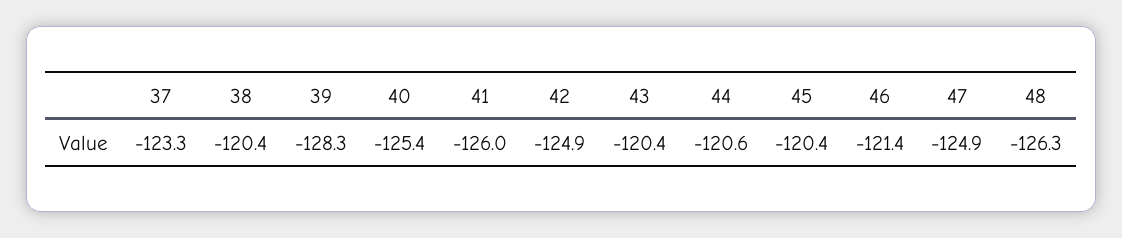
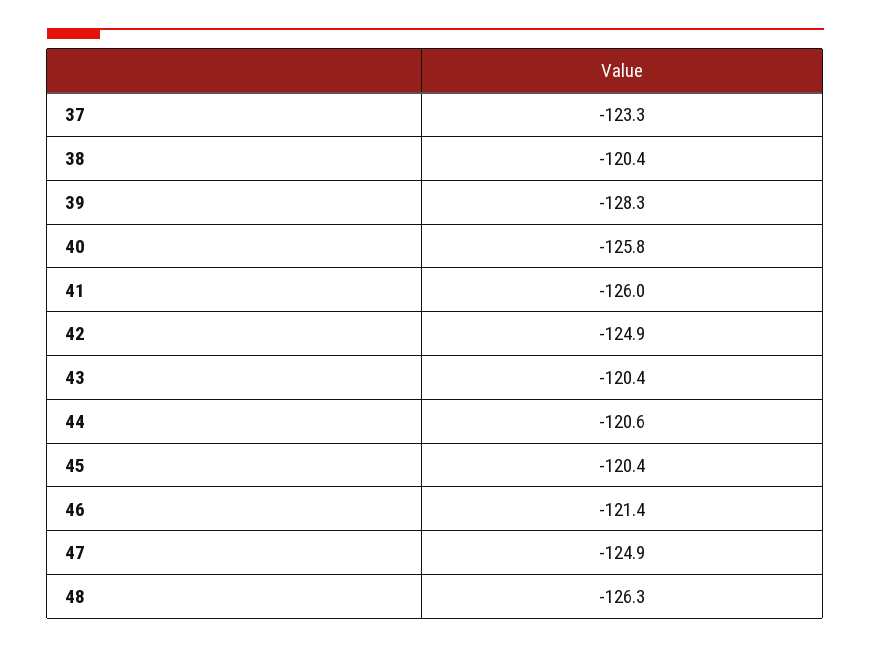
40: -125.4 -> -125.8

